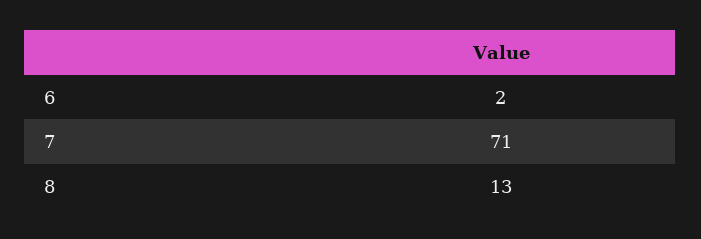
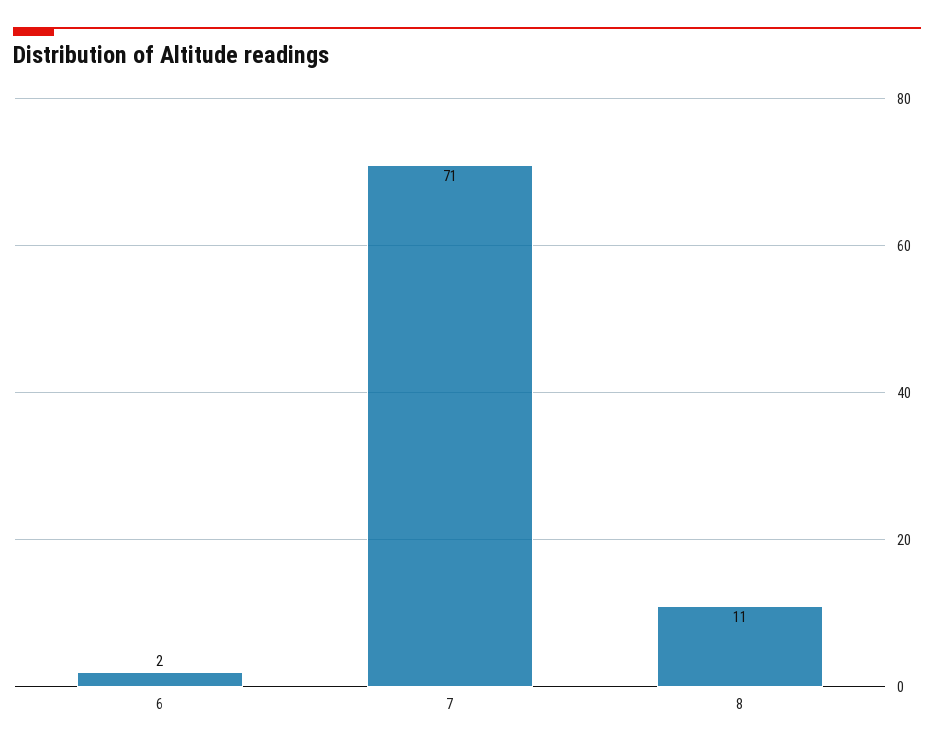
8: 13 -> 11

